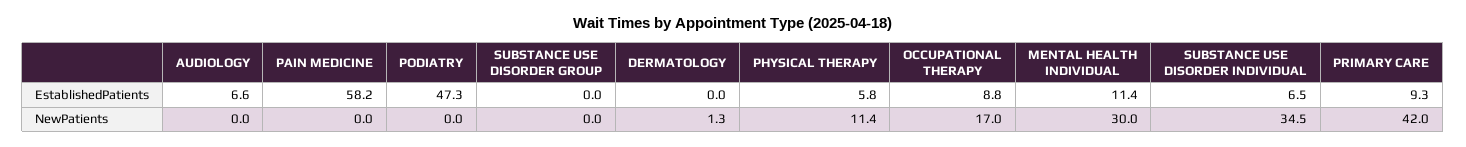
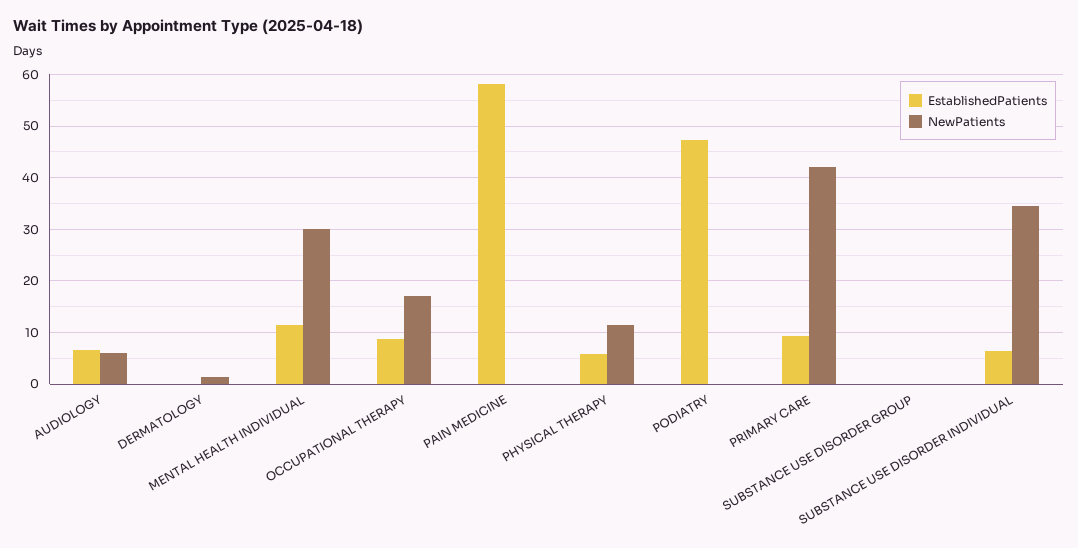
NewPatients, AUDIOLOGY: 0 -> 6

